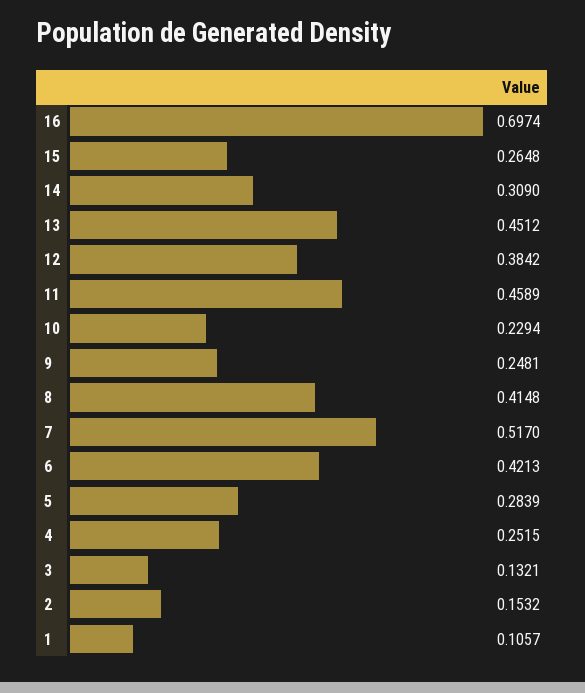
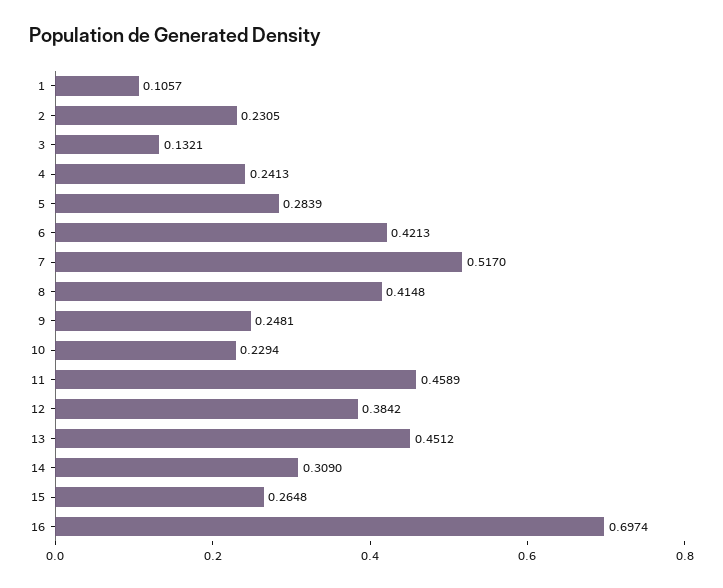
4: 0.2515 -> 0.2413
2: 0.1532 -> 0.2305

